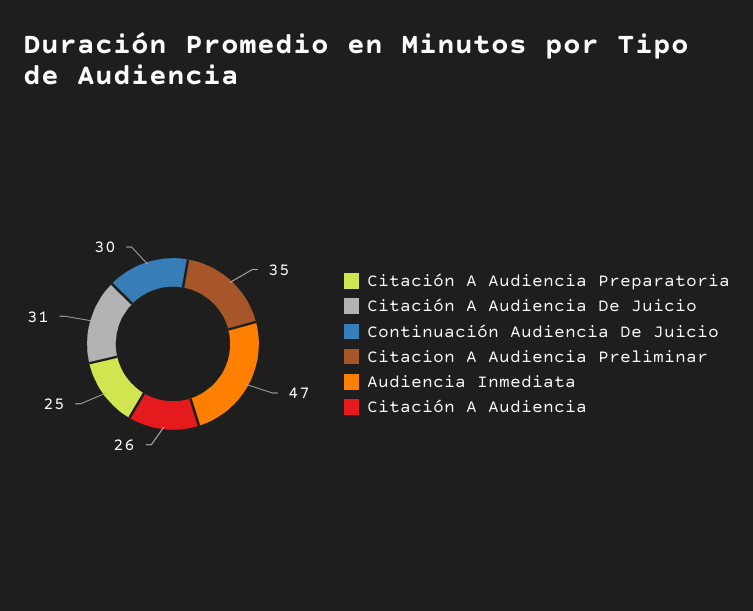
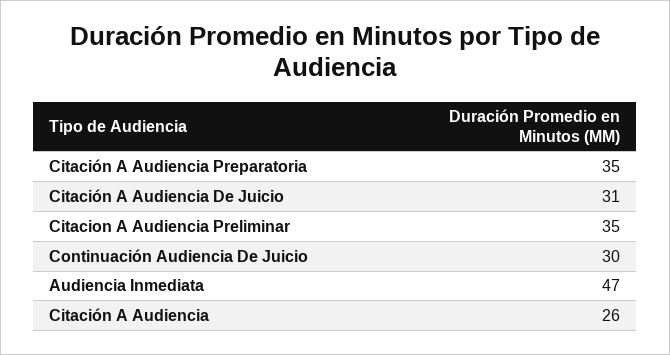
Citación A Audiencia Preparatoria: 25 -> 35

